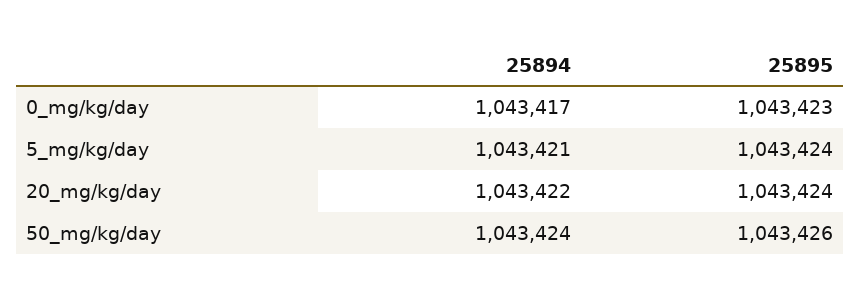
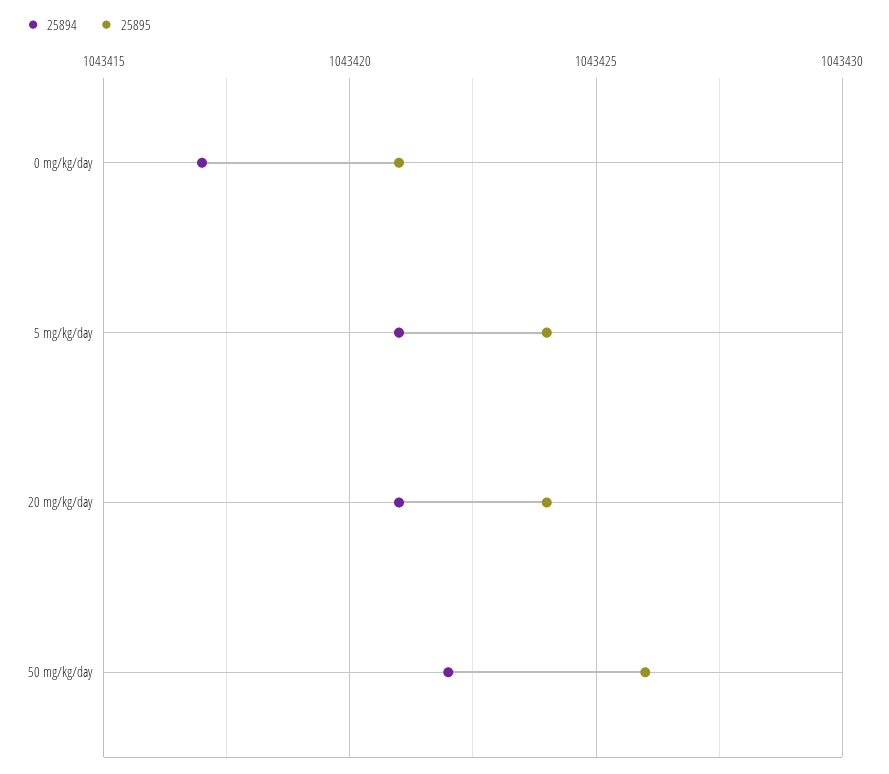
25895, 0_mg/kg/day: 1043423 -> 1043421
25894, 20_mg/kg/day: 1043422 -> 1043421
25894, 50_mg/kg/day: 1043424 -> 1043422

